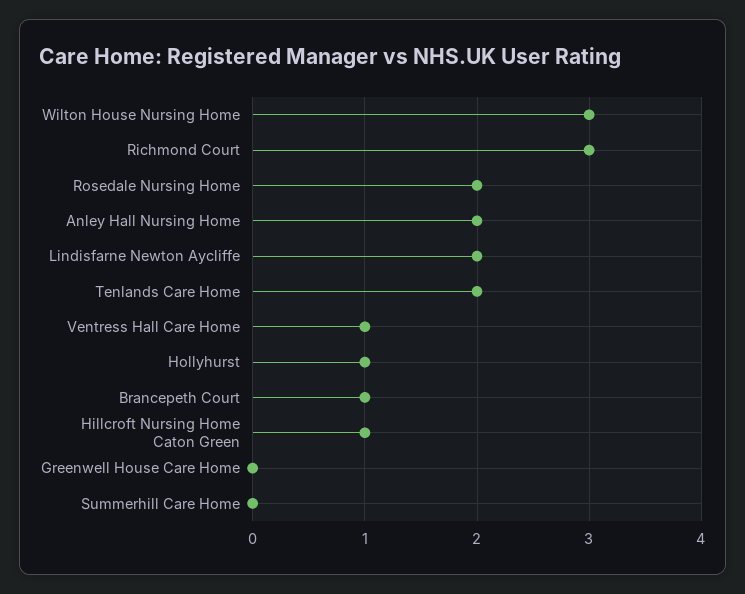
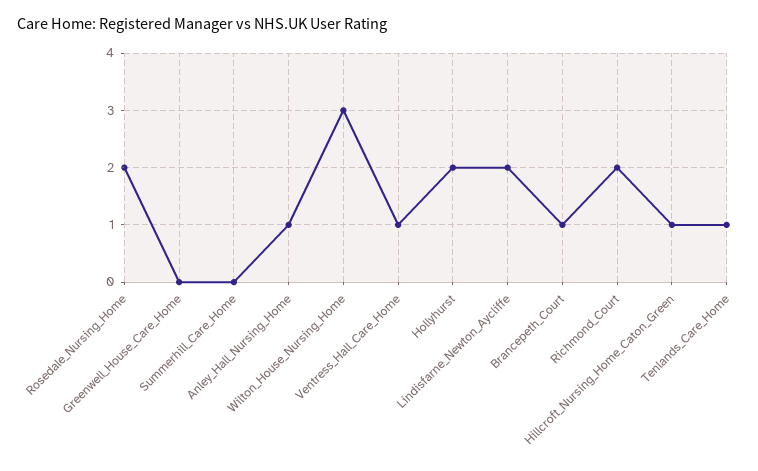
Richmond Court: 3 -> 2
Anley Hall Nursing Home: 2 -> 1
Tenlands Care Home: 2 -> 1
Hollyhurst: 1 -> 2

